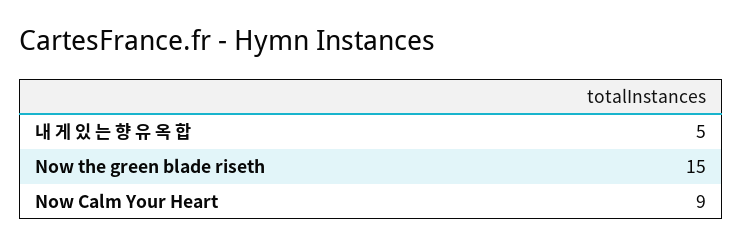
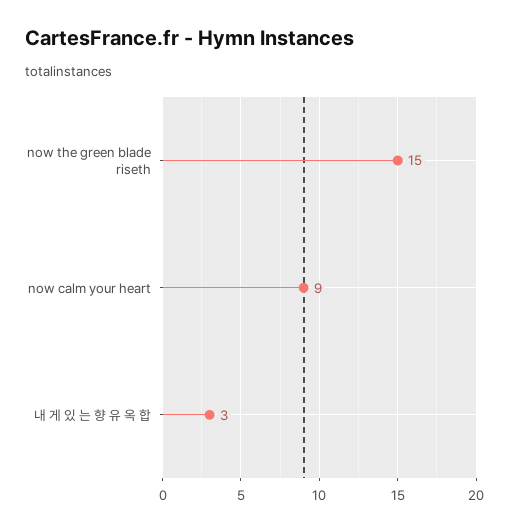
내 게 있 는 향 유 옥 합: 5 -> 3

